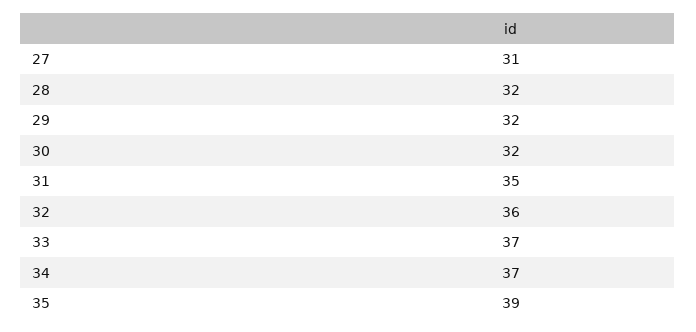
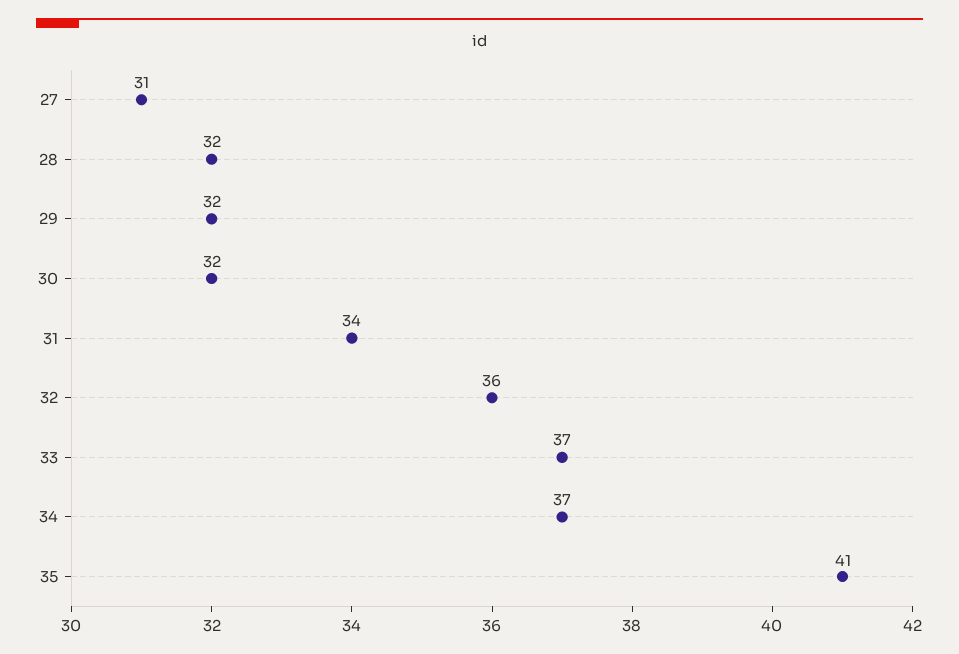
31: 35 -> 34
35: 39 -> 41

